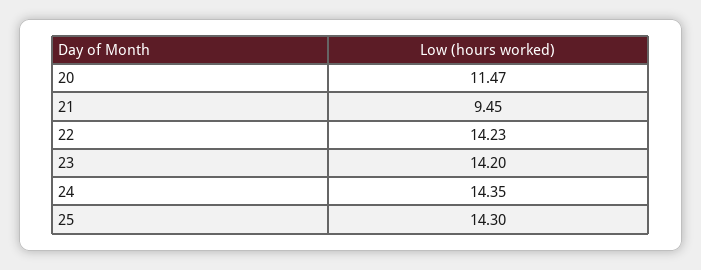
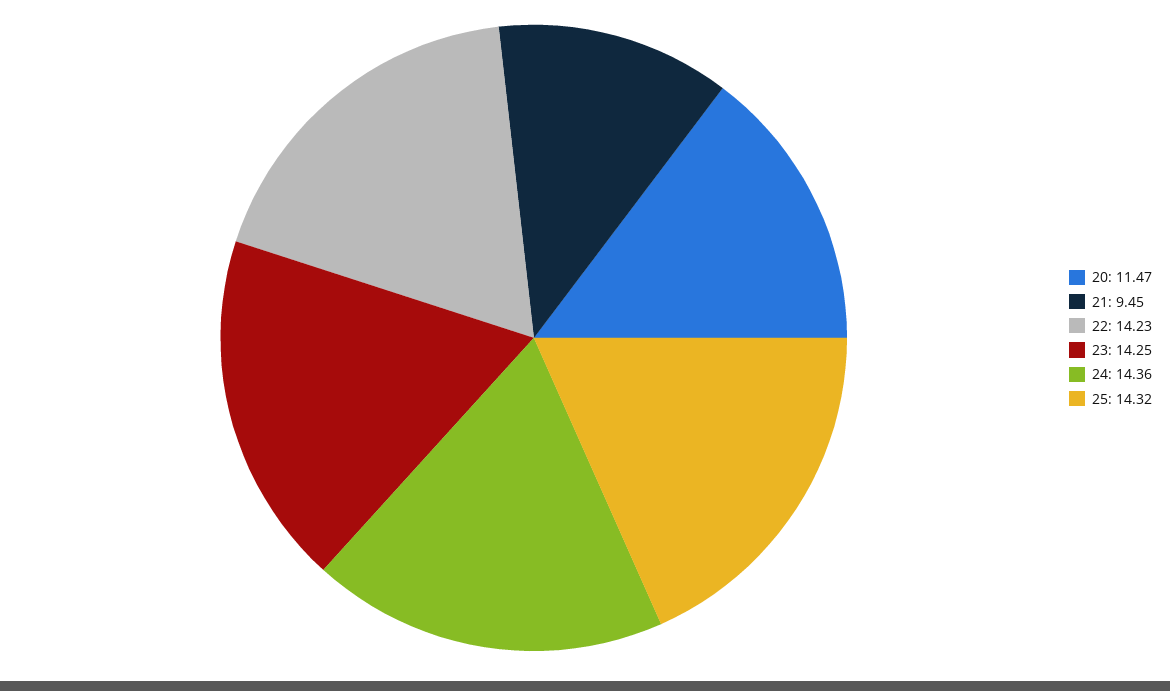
23: 14.2 -> 14.25
24: 14.35 -> 14.36
25: 14.3 -> 14.32

